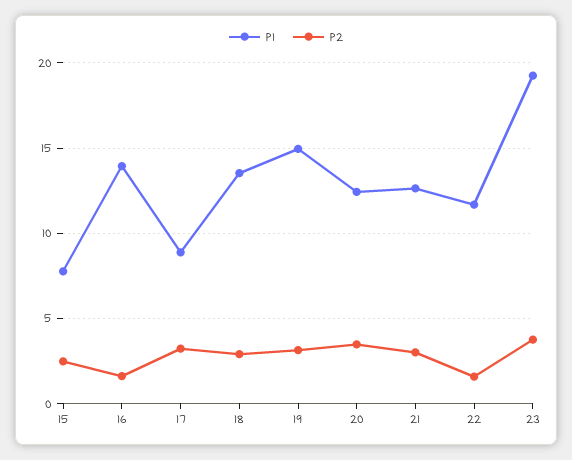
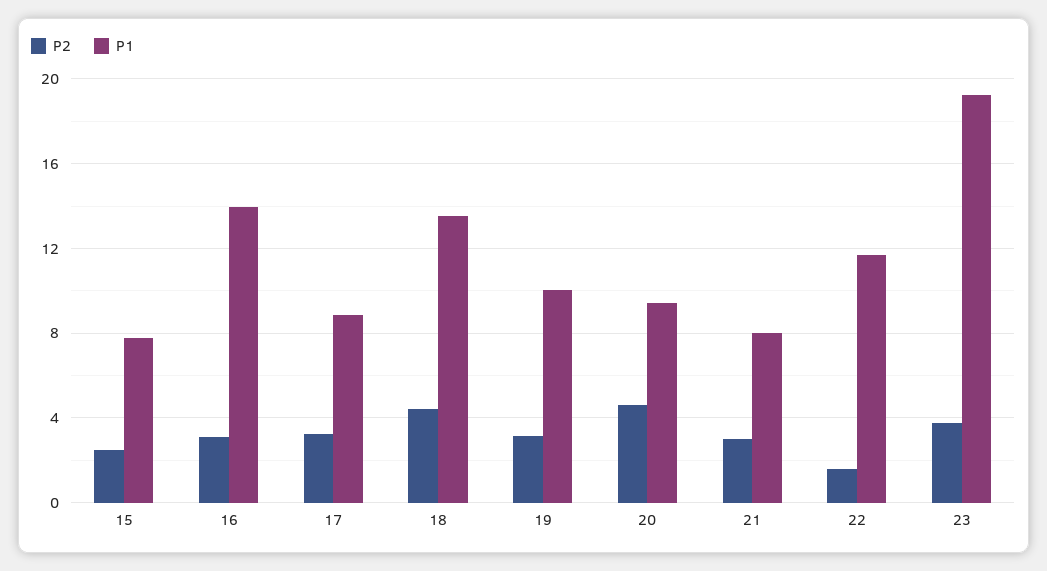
P2, 16: 1.5 -> 3
P2, 18: 3 -> 4.5
P1, 19: 15 -> 10
P1, 20: 12.5 -> 9.5
P2, 20: 3.5 -> 4.5
P1, 21: 12.5 -> 8

